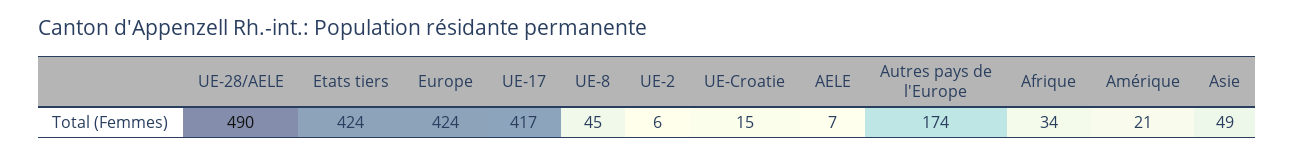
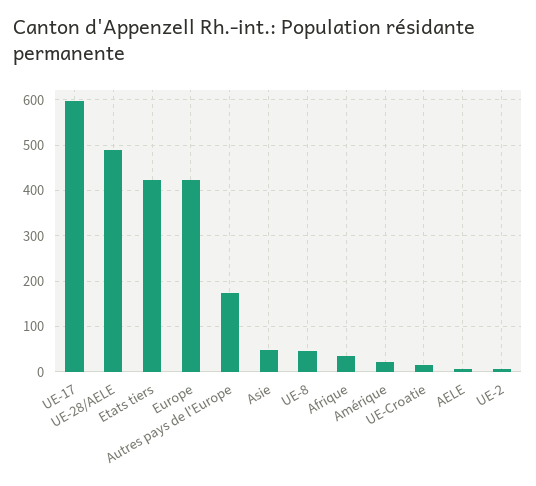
UE-17: 417 -> 600

